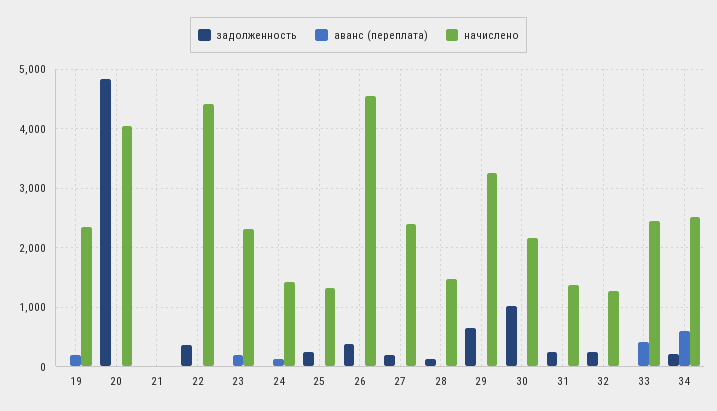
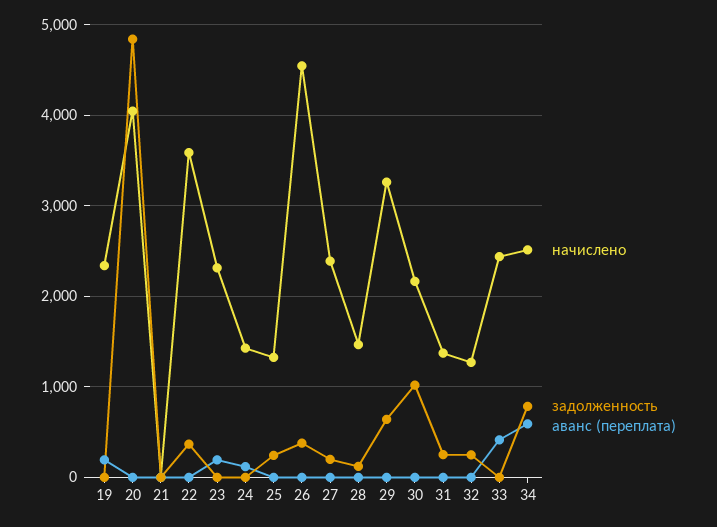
начислено, 22: 4400 -> 3600
задолженность, 34: 200 -> 800

